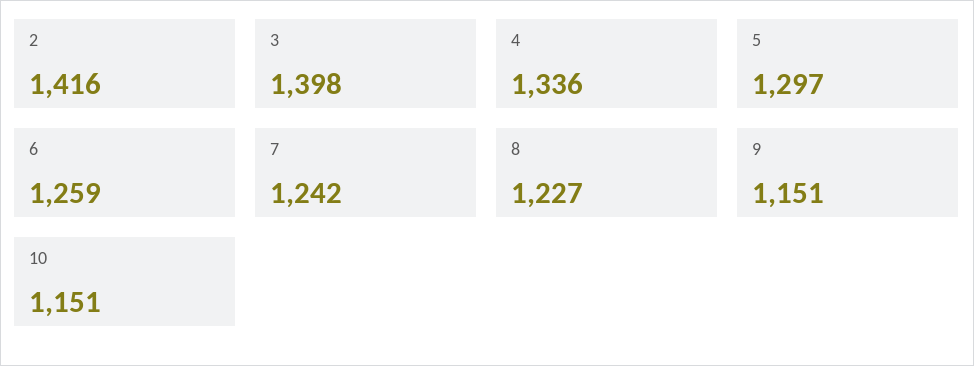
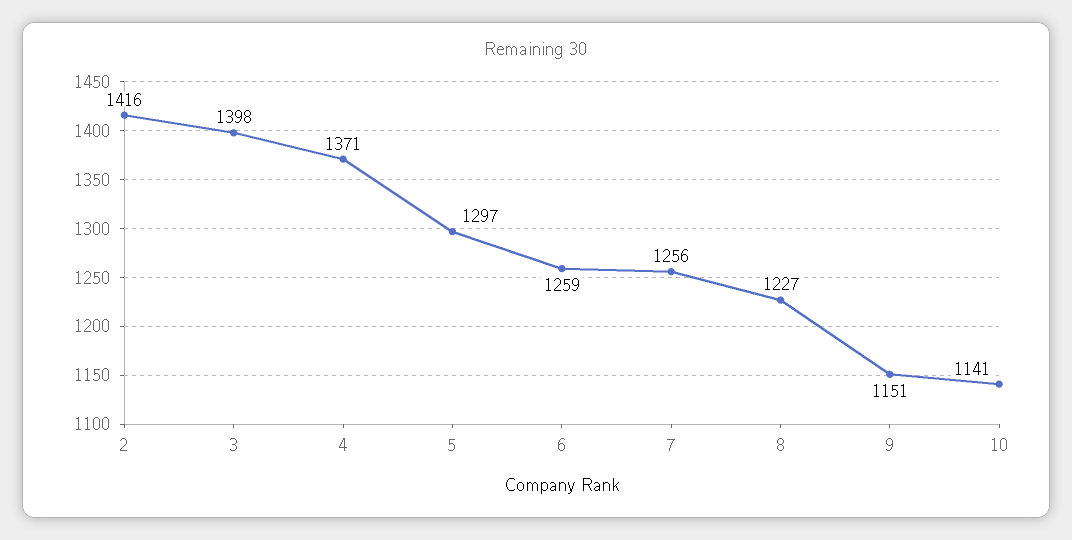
4: 1336 -> 1371
7: 1242 -> 1256
10: 1151 -> 1141

